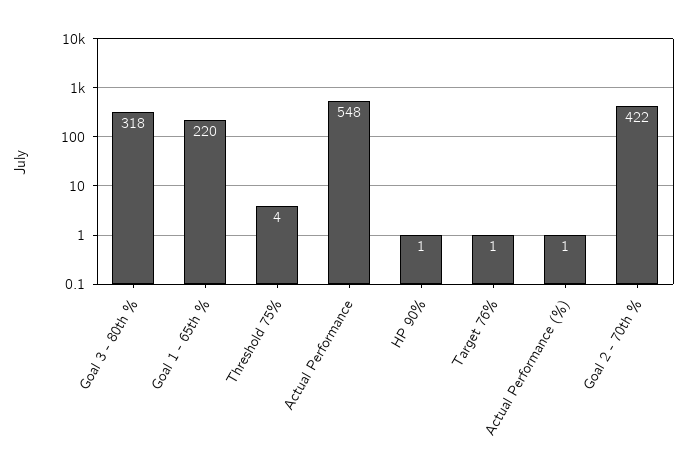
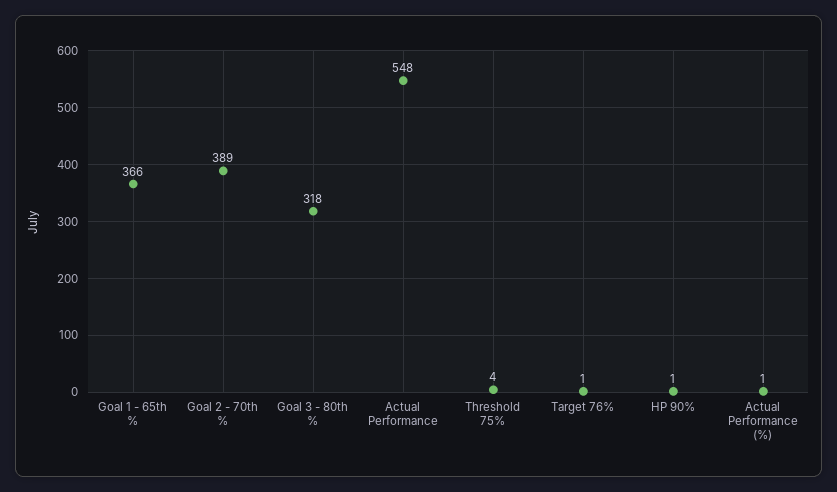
Goal 1 - 65th %: 220 -> 366
Goal 2 - 70th %: 422 -> 389

